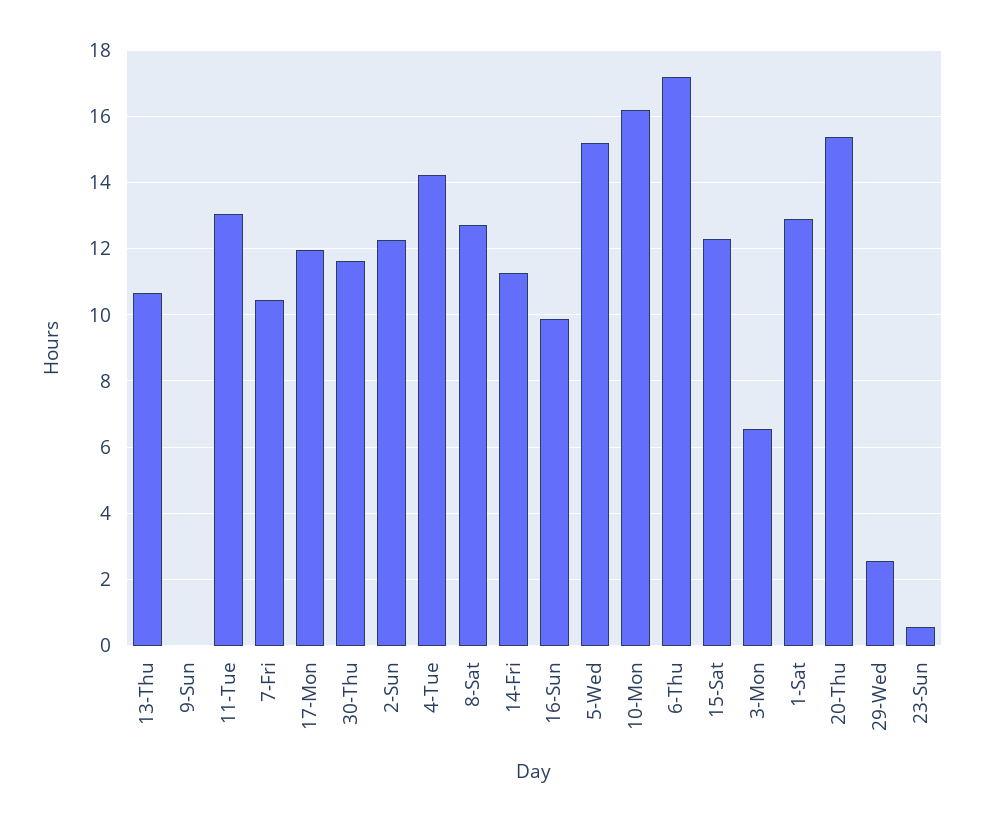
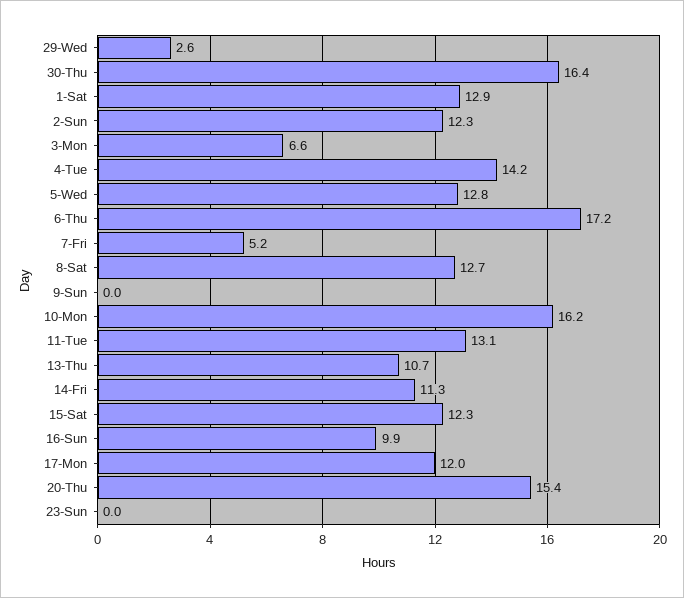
7-Fri: 10.4 -> 5.2
30-Thu: 11.6 -> 16.4
5-Wed: 15.2 -> 12.8
23-Sun: 0.6 -> 0

